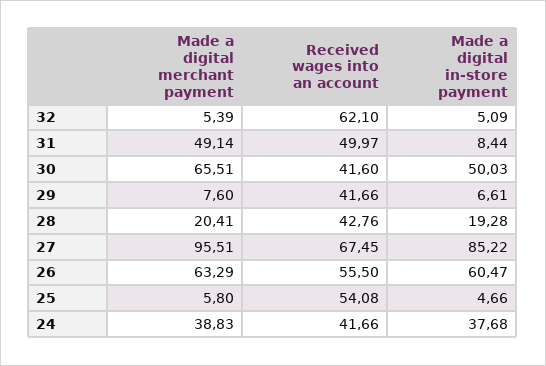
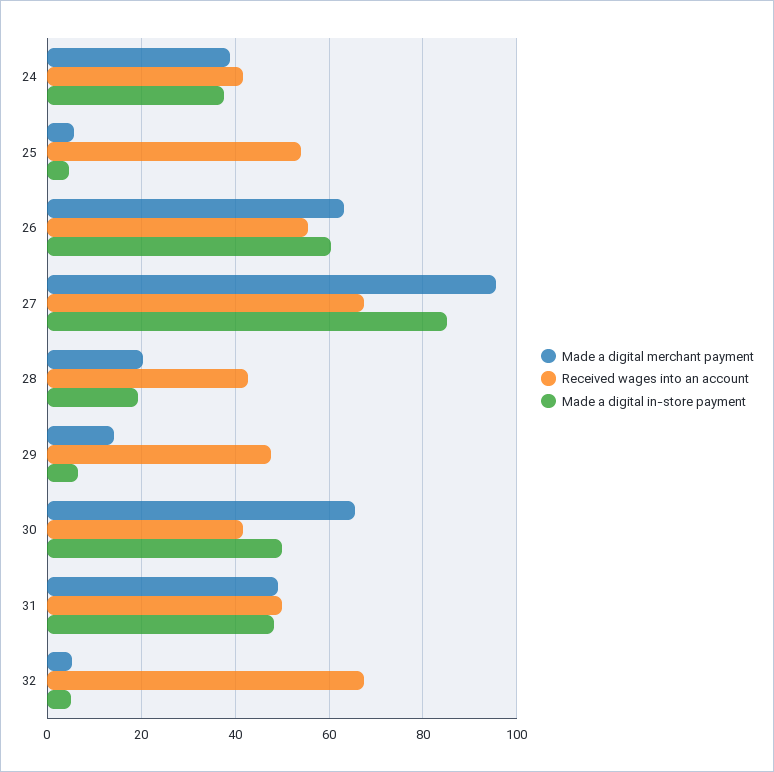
Received wages into an account, 32: 62.1 -> 68
Made a digital in-store payment, 31: 8.44 -> 48
Made a digital merchant payment, 29: 7.6 -> 14
Received wages into an account, 29: 41.66 -> 48

